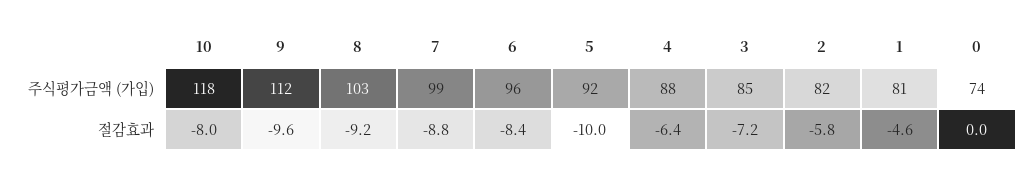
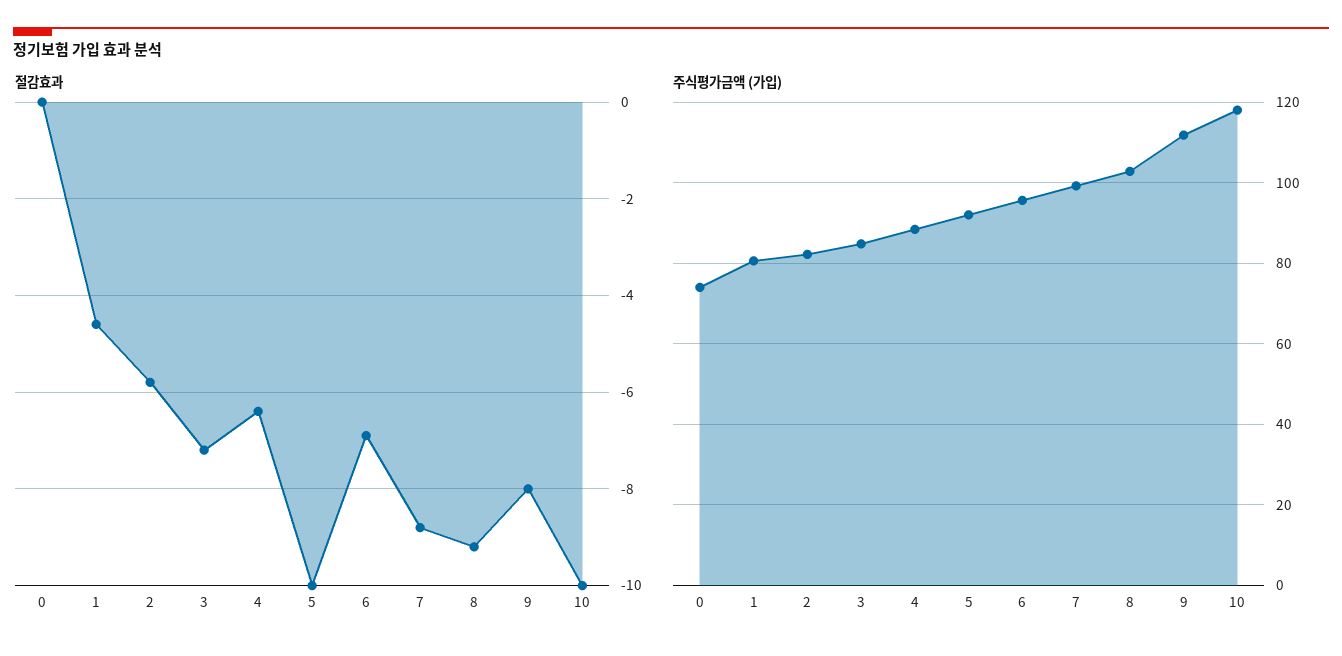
절감효과, 10: -8 -> -10
절감효과, 9: -9.6 -> -8
절감효과, 6: -8.4 -> -7

